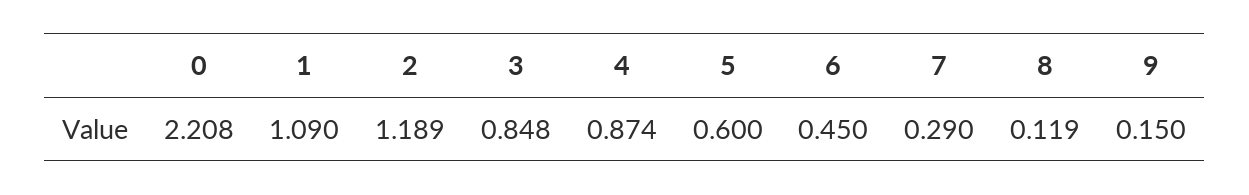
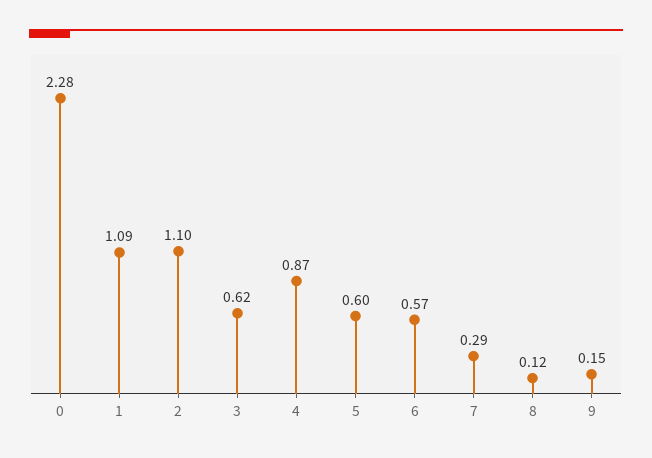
0: 2.208 -> 2.28
2: 1.189 -> 1.1
3: 0.848 -> 0.62
6: 0.45 -> 0.57

